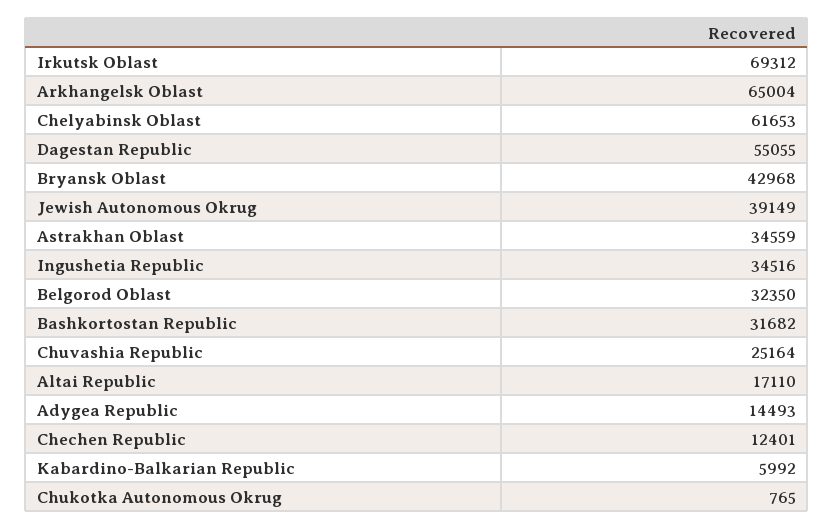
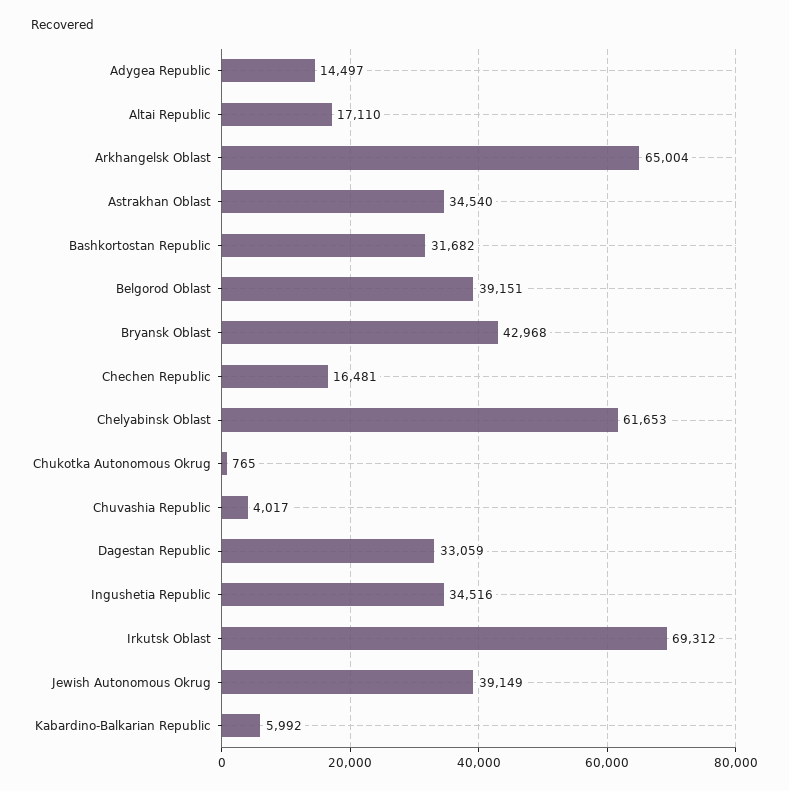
Dagestan Republic: 55055 -> 33059
Astrakhan Oblast: 34559 -> 34540
Belgorod Oblast: 32350 -> 39151
Chuvashia Republic: 25164 -> 4017
Adygea Republic: 14493 -> 14497
Chechen Republic: 12401 -> 16481

